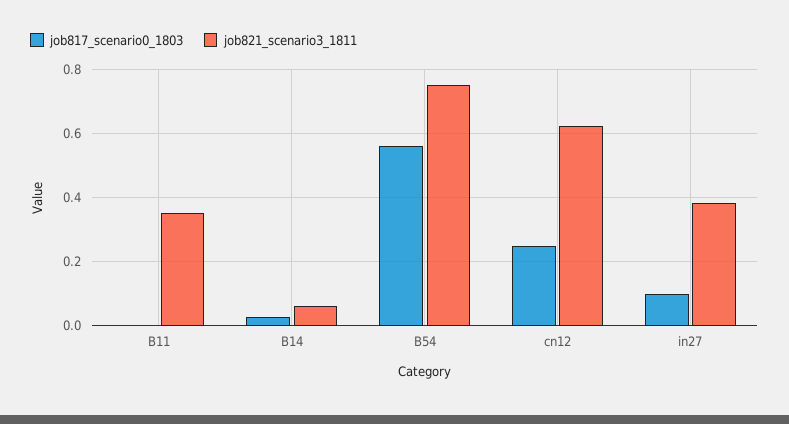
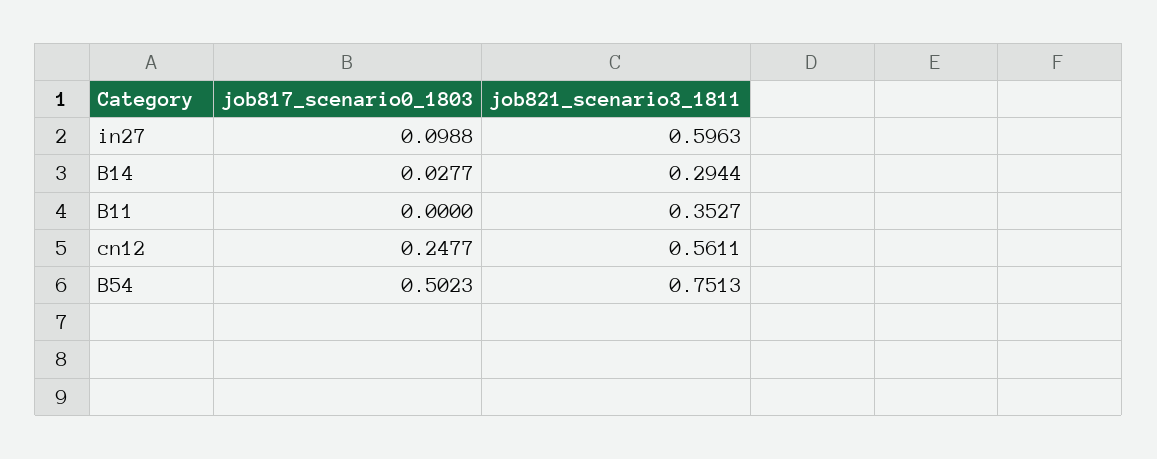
job821_scenario3_1811, B14: 0.06 -> 0.2944
job817_scenario0_1803, B54: 0.56 -> 0.5023
job821_scenario3_1811, cn12: 0.62 -> 0.5611
job821_scenario3_1811, in27: 0.38 -> 0.5963

